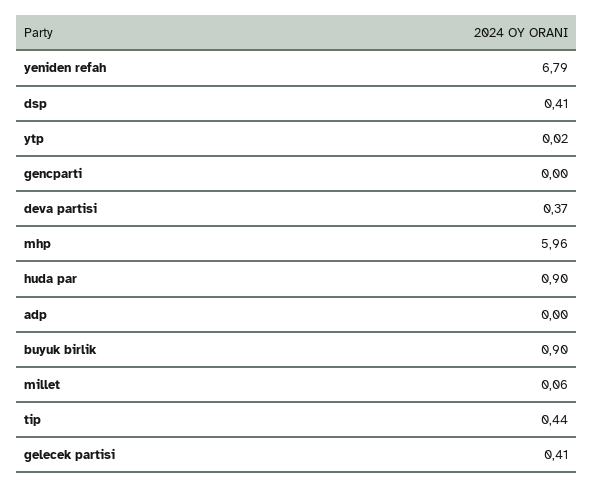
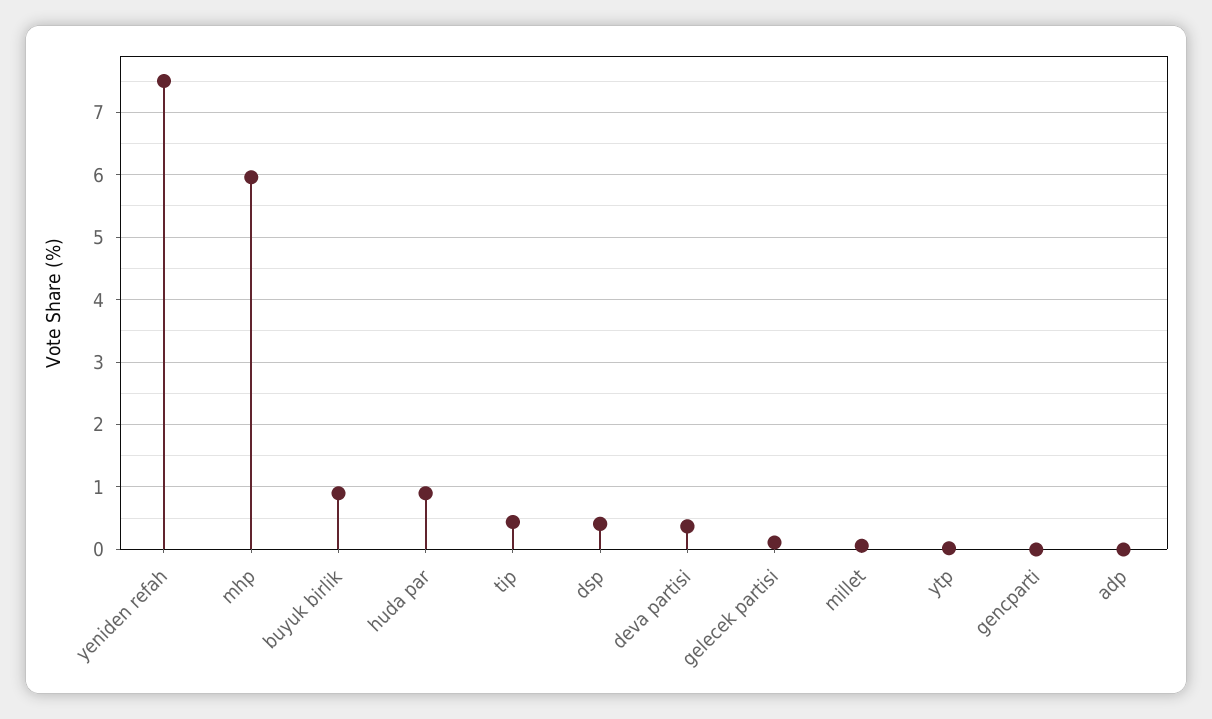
yeniden refah: 6.79 -> 7.5
gelecek partisi: 0.41 -> 0.1

